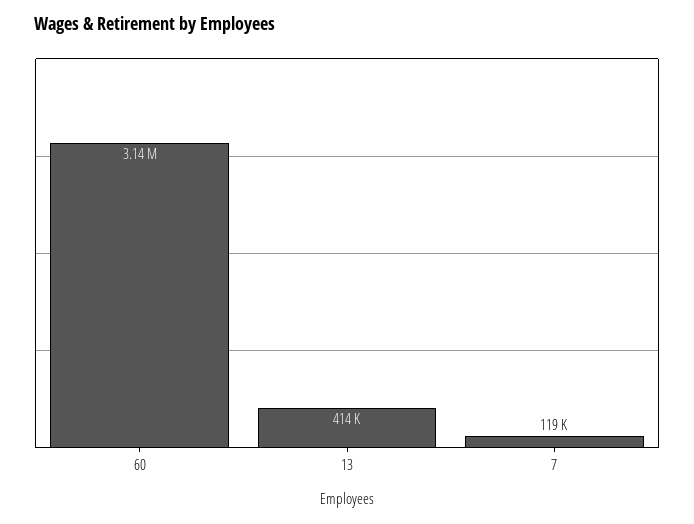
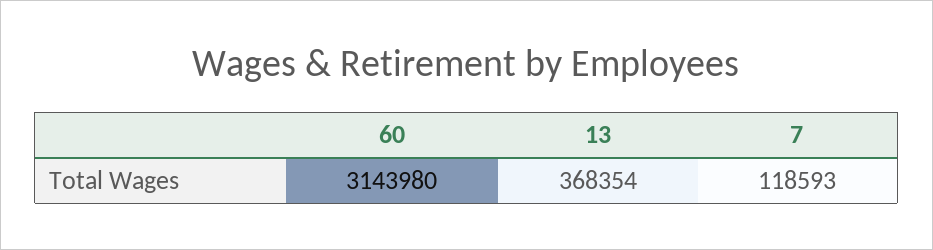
13: 414000 -> 368354

